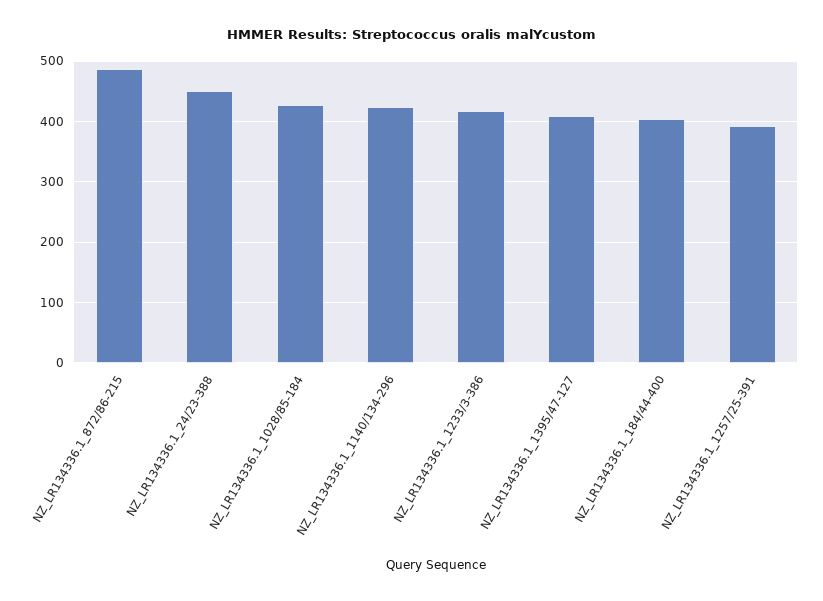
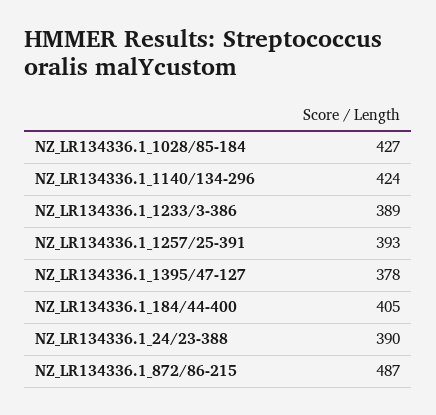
NZ_LR134336.1_24/23-388: 450 -> 390
NZ_LR134336.1_1233/3-386: 420 -> 389
NZ_LR134336.1_1395/47-127: 410 -> 378

